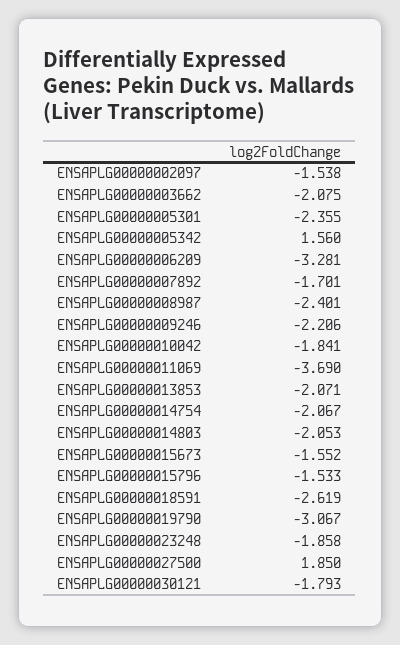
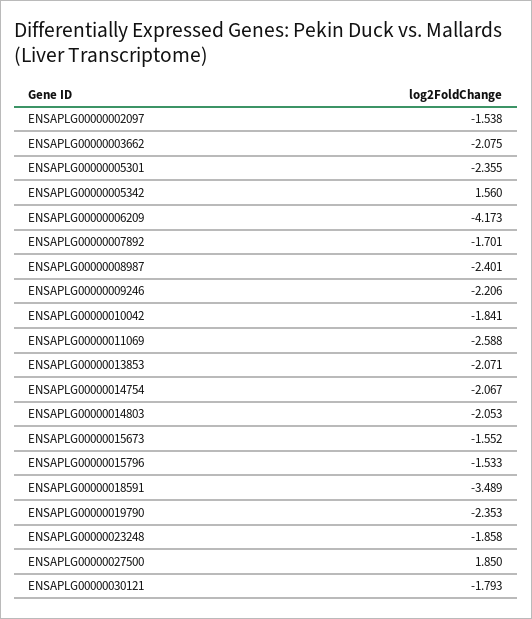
ENSAPLG00000006209: -3.281 -> -4.173
ENSAPLG00000011069: -3.69 -> -2.588
ENSAPLG00000018591: -2.619 -> -3.489
ENSAPLG00000019790: -3.067 -> -2.353

